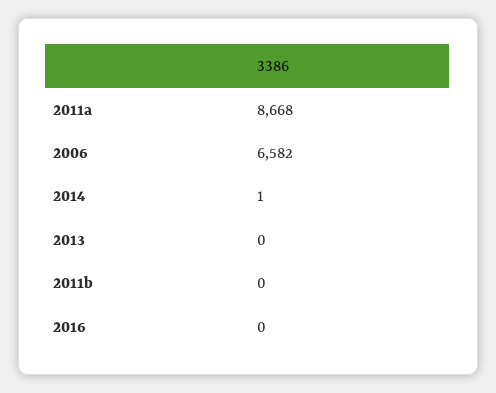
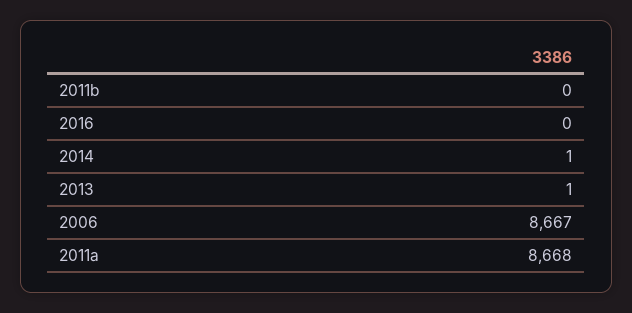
2006: 6582 -> 8667
2013: 0 -> 1

